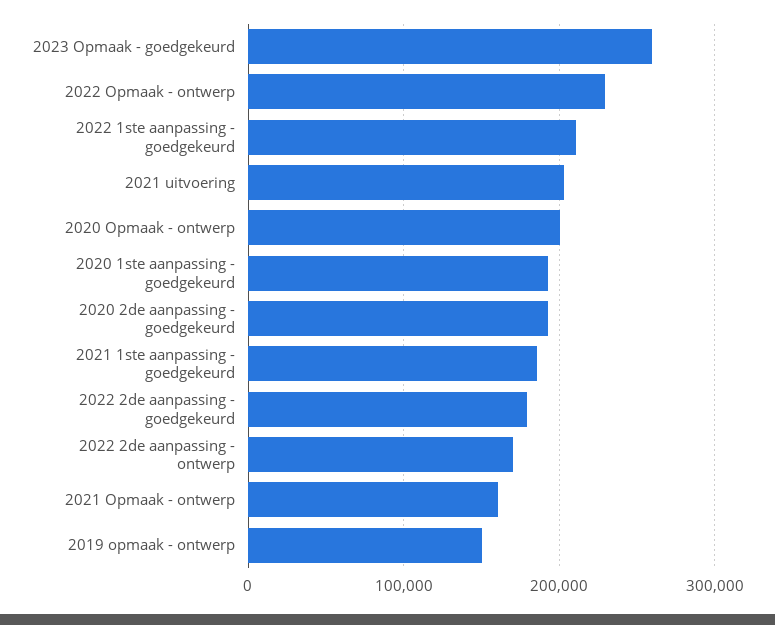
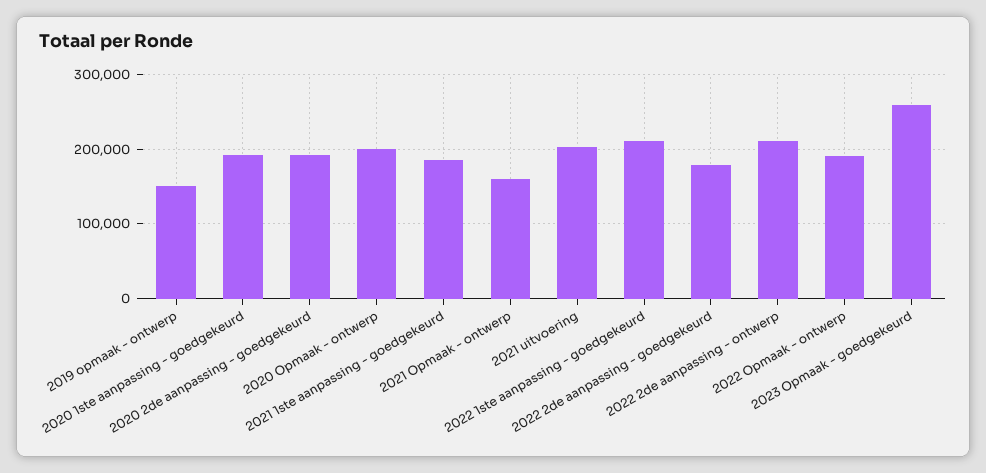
2022 Opmaak - ontwerp: 230000 -> 190000
2022 2de aanpassing - ontwerp: 170000 -> 210000

